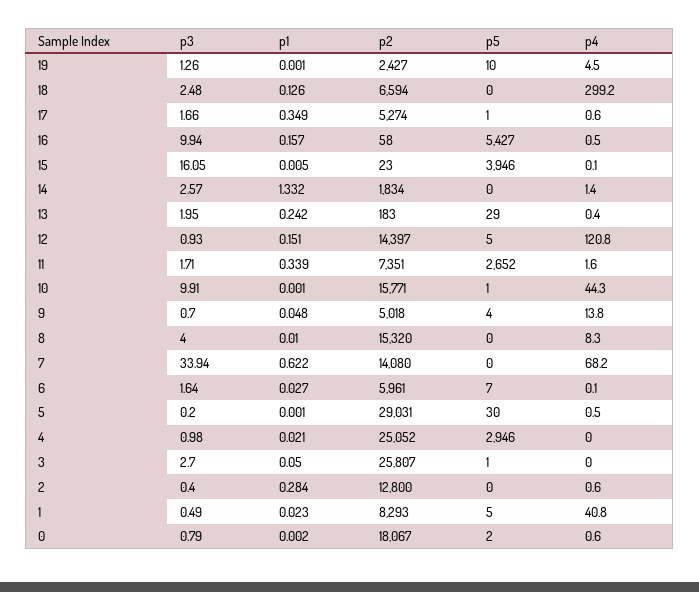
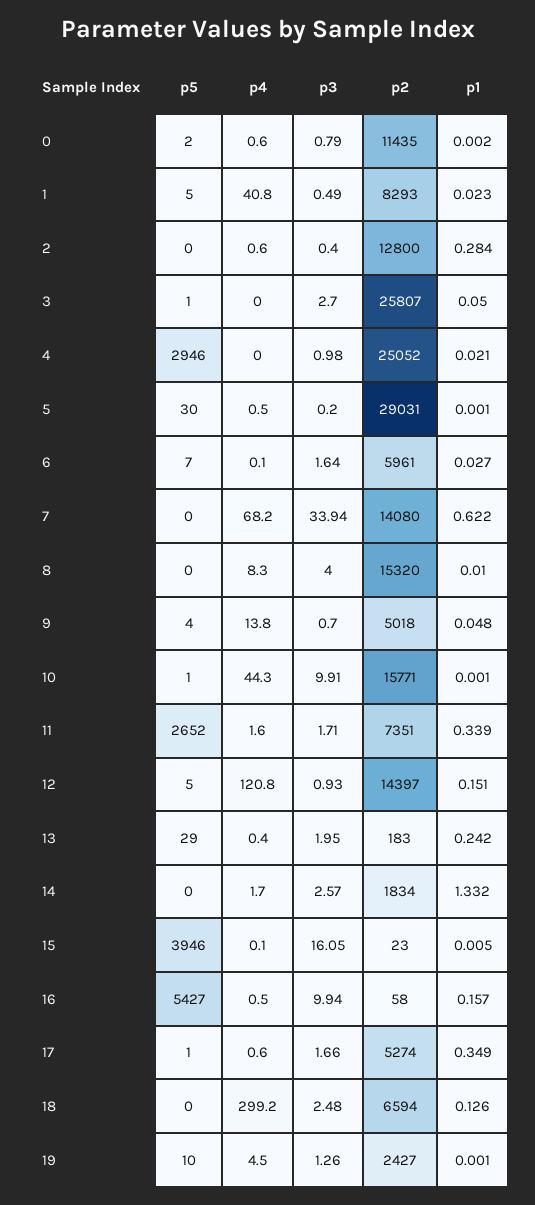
p4, 14: 1.4 -> 1.7
p2, 0: 18067 -> 11435

